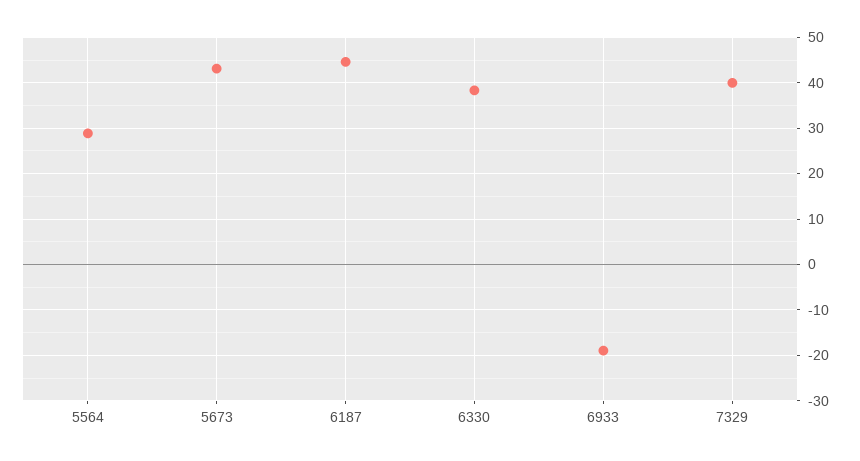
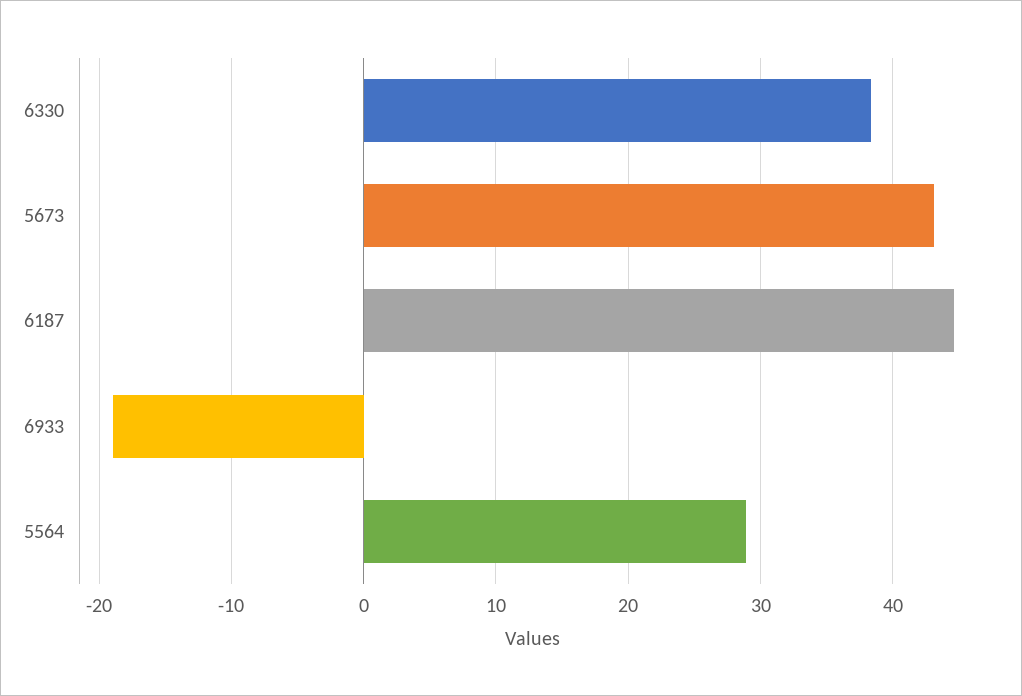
7329: 40 -> none

